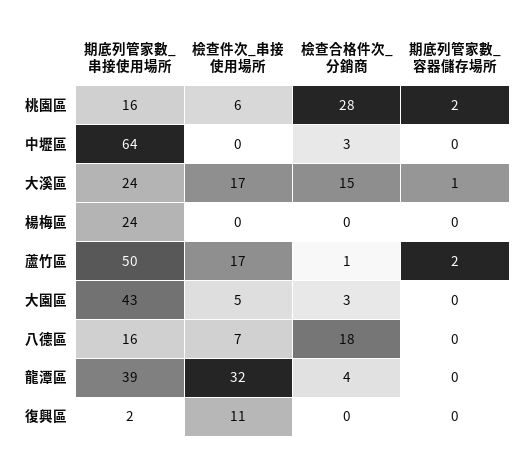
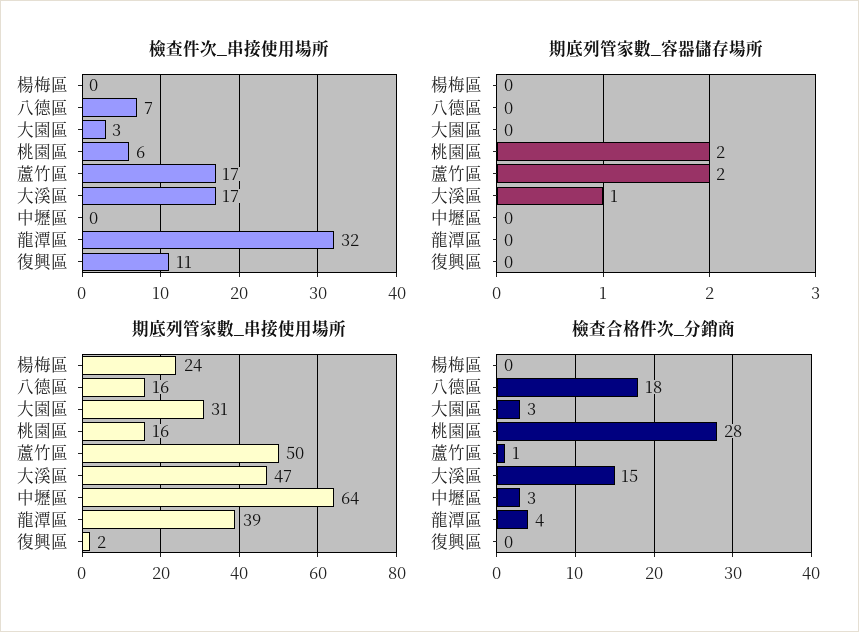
期底列管家數_串接使用場所, 大溪區: 24 -> 47
期底列管家數_串接使用場所, 大園區: 43 -> 31
檢查件次_串接使用場所, 大園區: 5 -> 3

